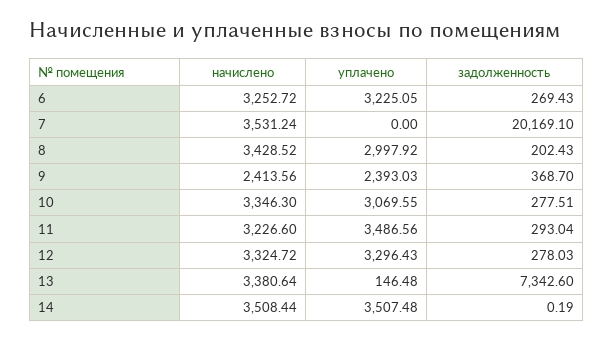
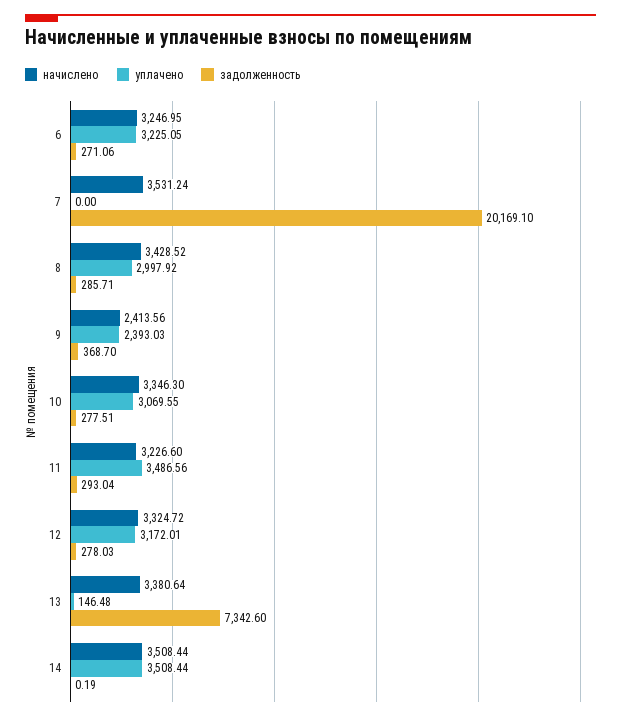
начислено, 6: 3252.72 -> 3246.95
задолженность, 6: 269.43 -> 271.06
задолженность, 8: 202.43 -> 285.71
уплачено, 12: 3296.43 -> 3172.01
уплачено, 14: 3507.48 -> 3508.44

